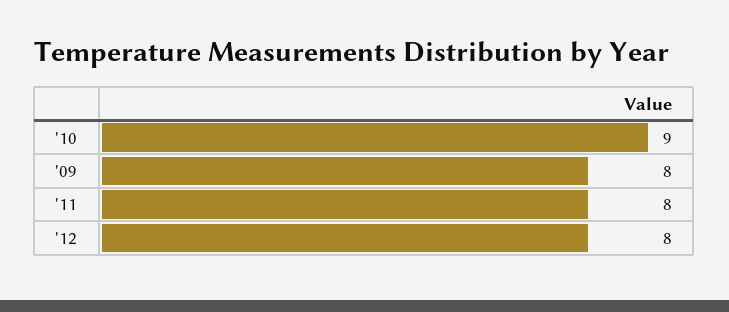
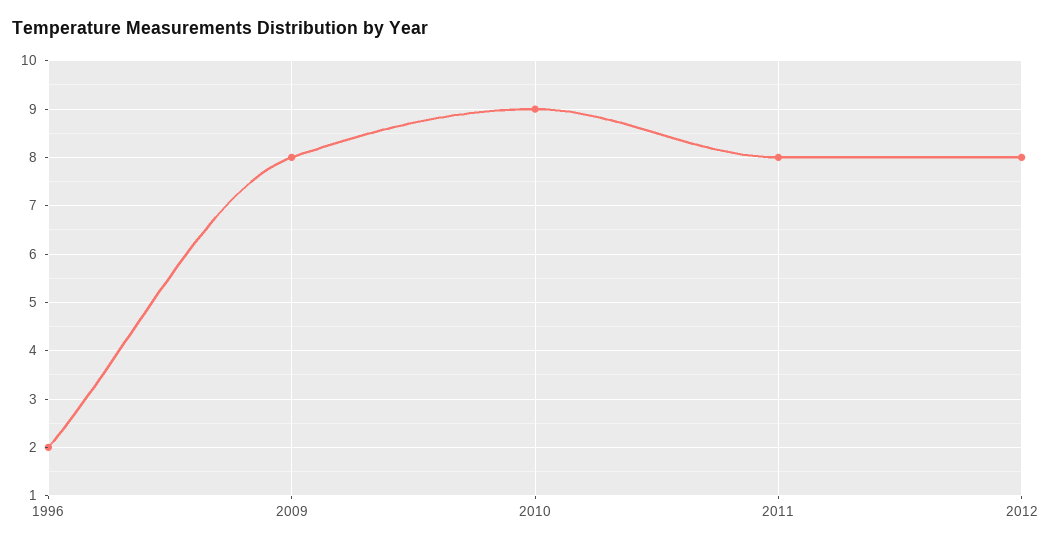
1996: none -> 2

